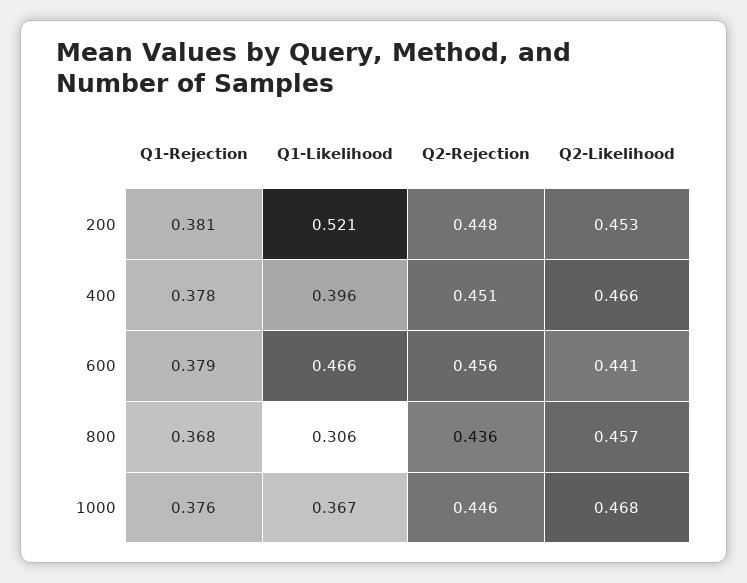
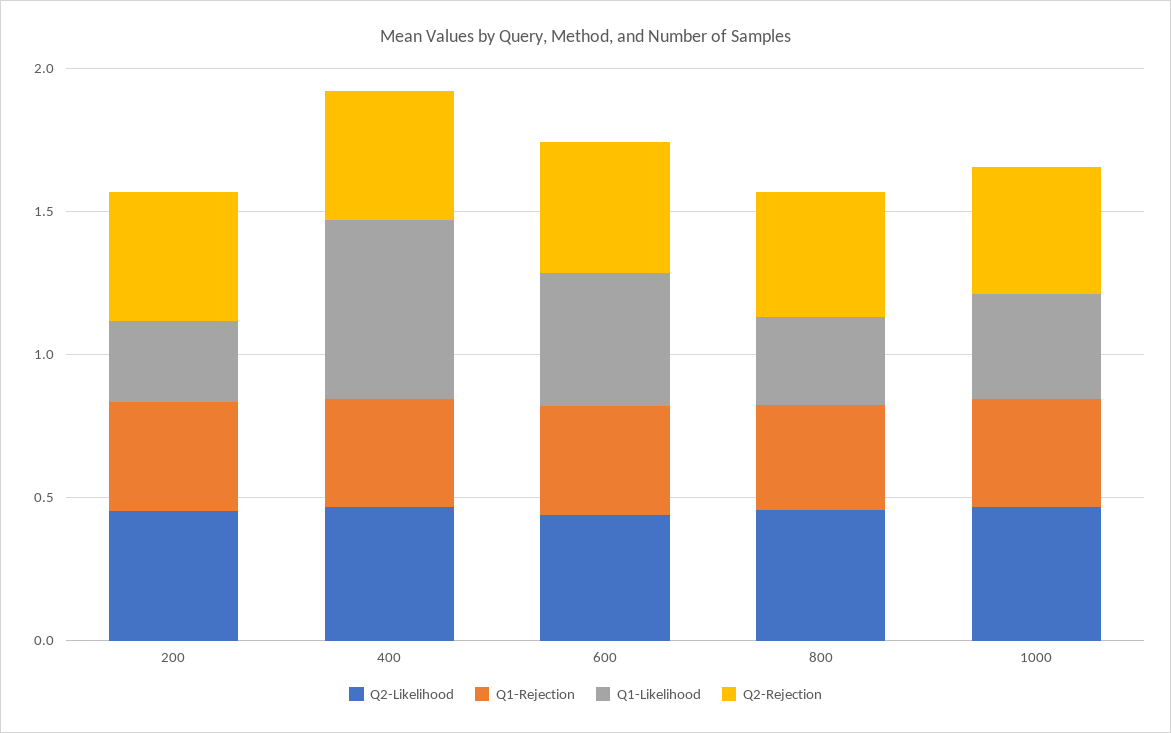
Q1-Likelihood, 200: 0.521 -> 0.3
Q1-Likelihood, 400: 0.396 -> 0.6

